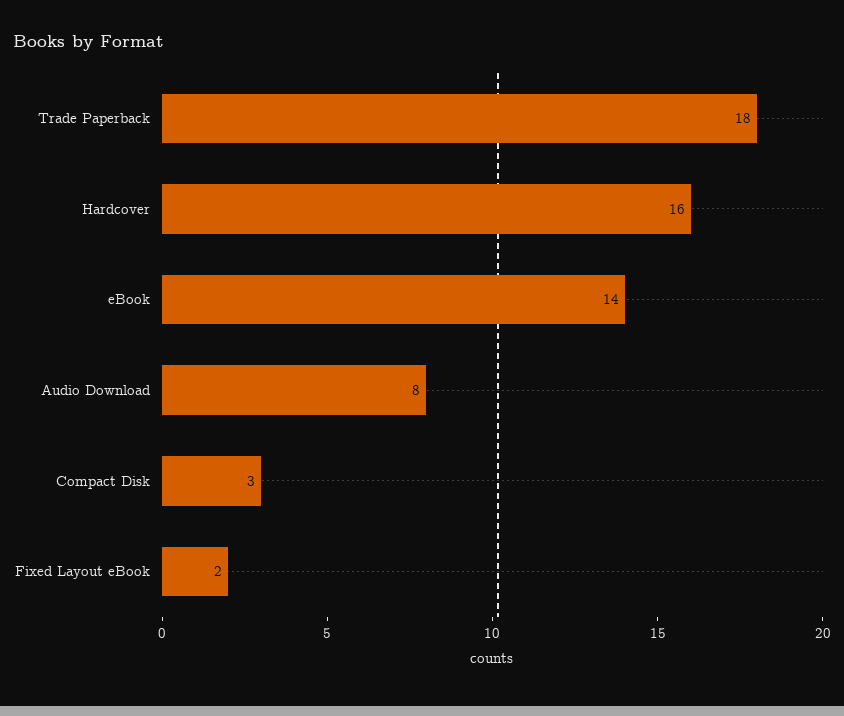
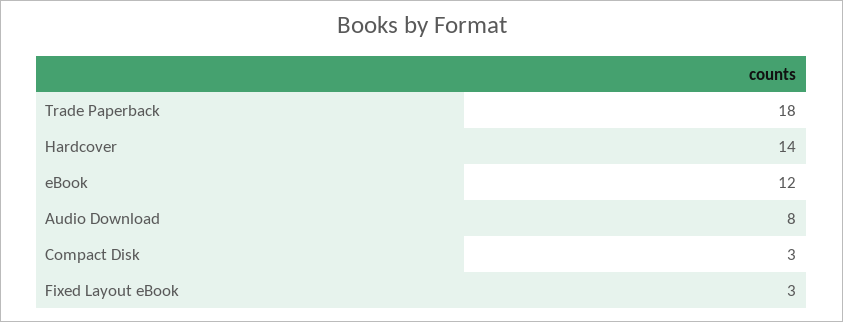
Hardcover: 16 -> 14
eBook: 14 -> 12
Fixed Layout eBook: 2 -> 3

